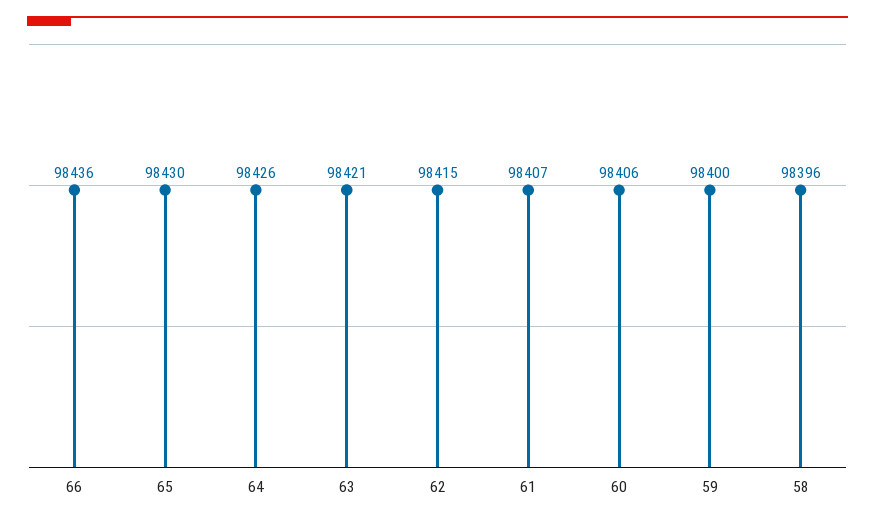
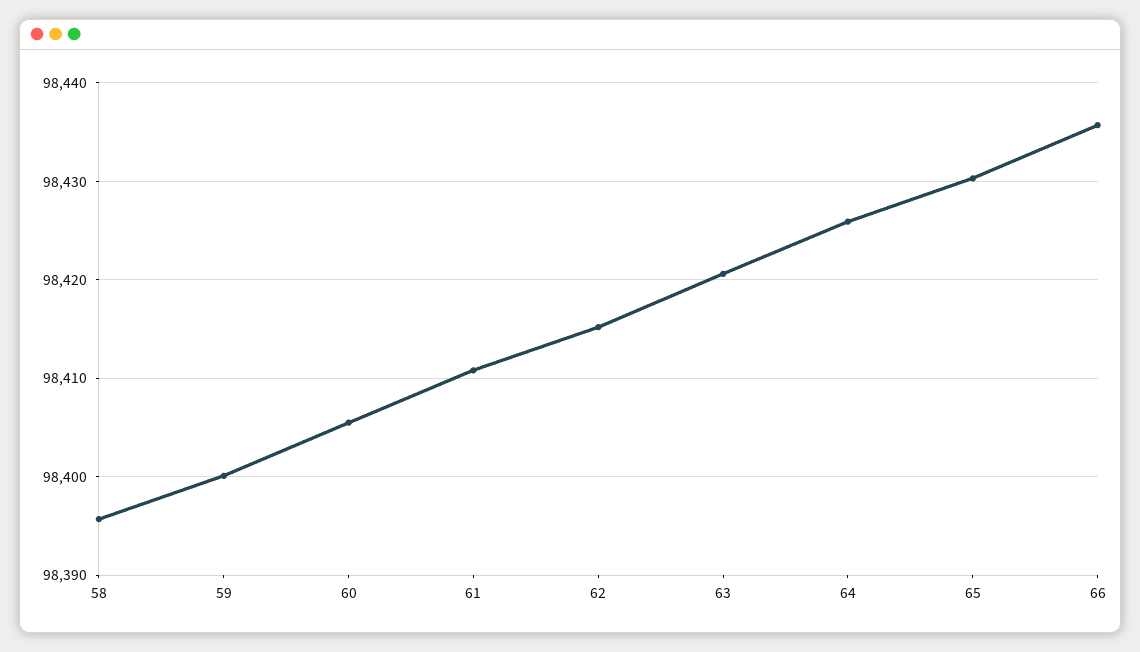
61: 98407 -> 98411

